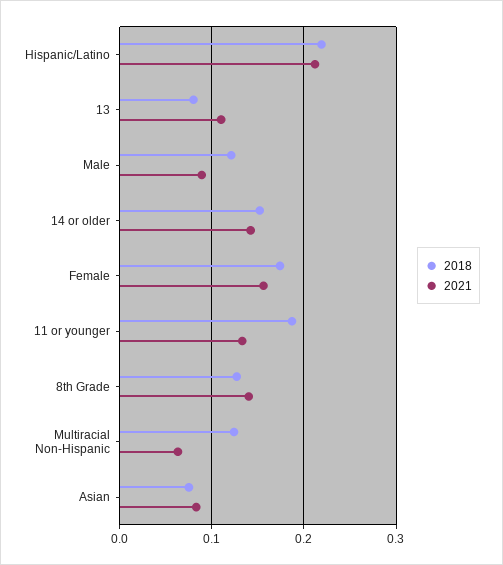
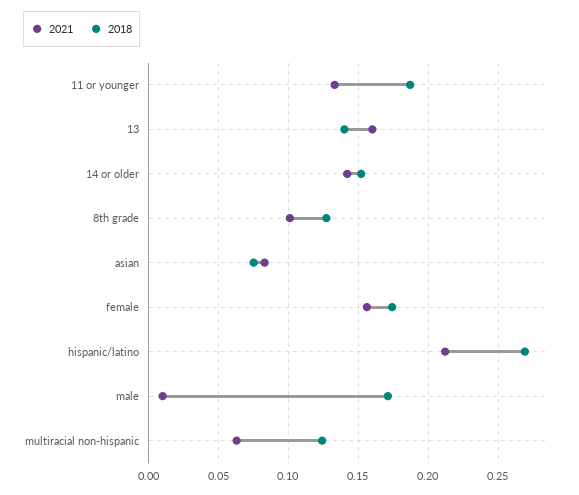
2018, Hispanic/Latino: 0.22 -> 0.27
2018, 13: 0.08 -> 0.14
2021, 13: 0.11 -> 0.16
2018, Male: 0.12 -> 0.17
2021, Male: 0.09 -> 0.01
2021, 8th Grade: 0.14 -> 0.1

